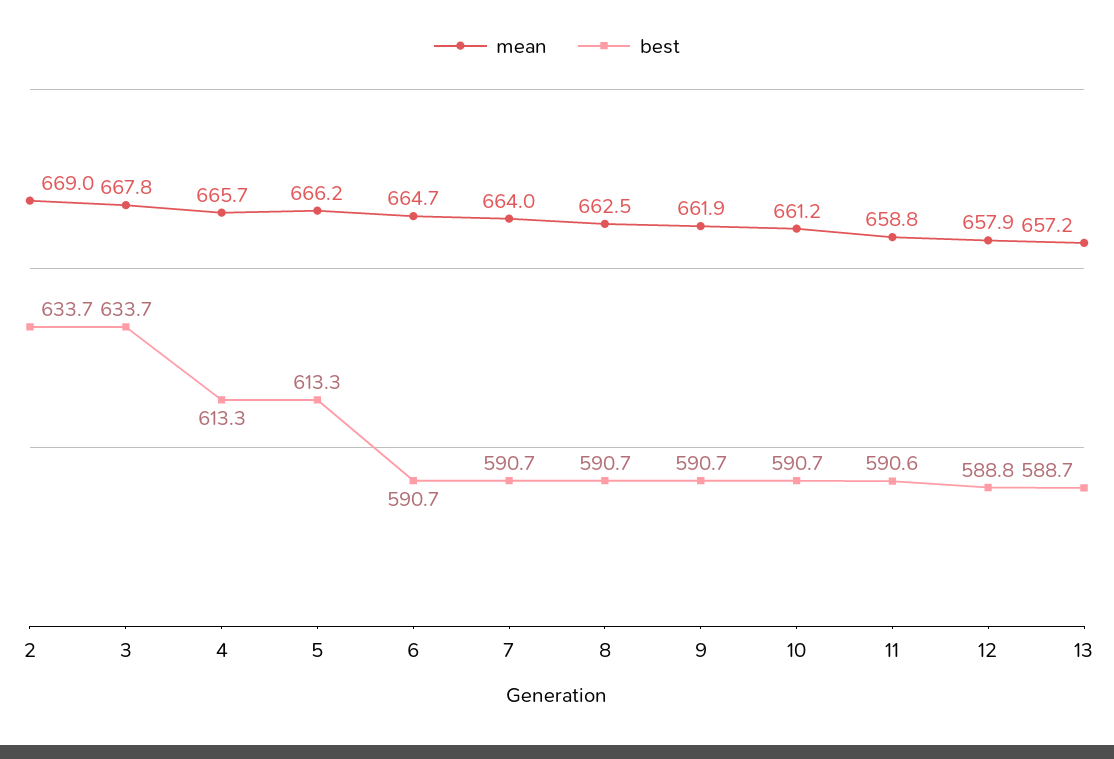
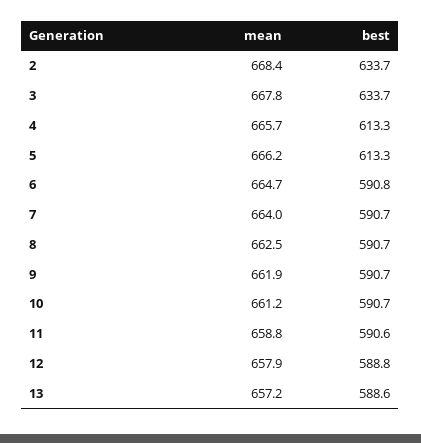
mean, 2: 669 -> 668.4
best, 6: 590.7 -> 590.8
best, 13: 588.7 -> 588.6

